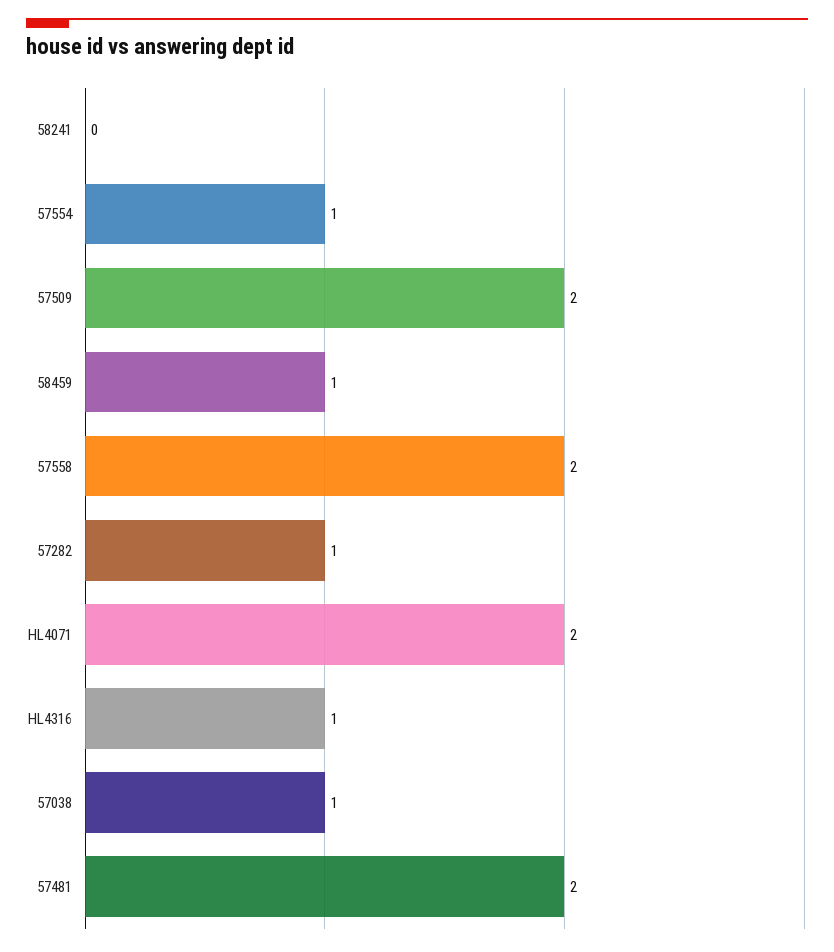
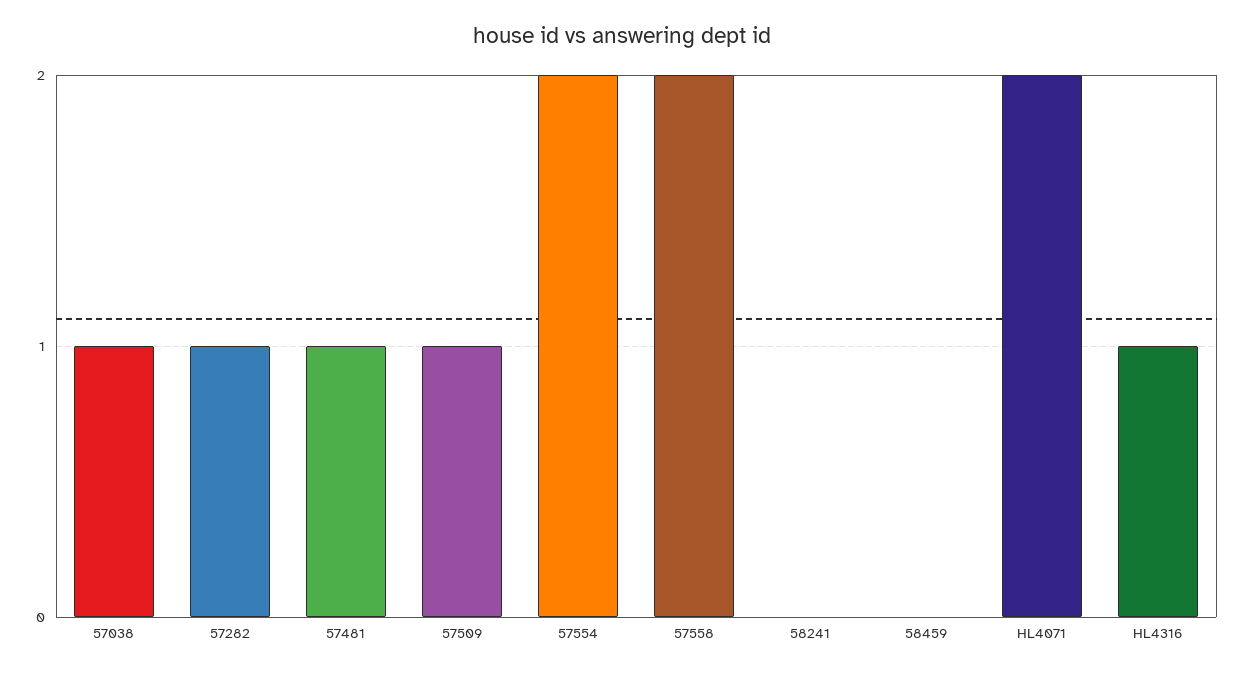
57554: 1 -> 2
57509: 2 -> 1
58459: 1 -> 0
57481: 2 -> 1

